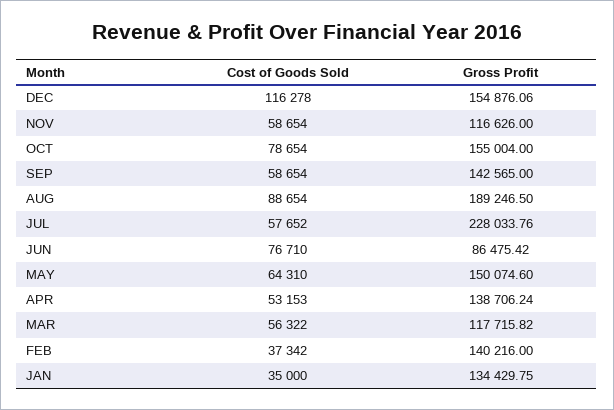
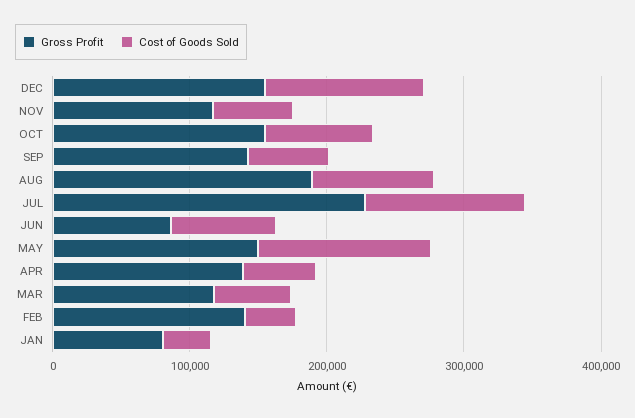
Cost of Goods Sold, JUL: 57652 -> 120000
Cost of Goods Sold, MAY: 64310 -> 120000
Gross Profit, JAN: 134429.75 -> 80000

